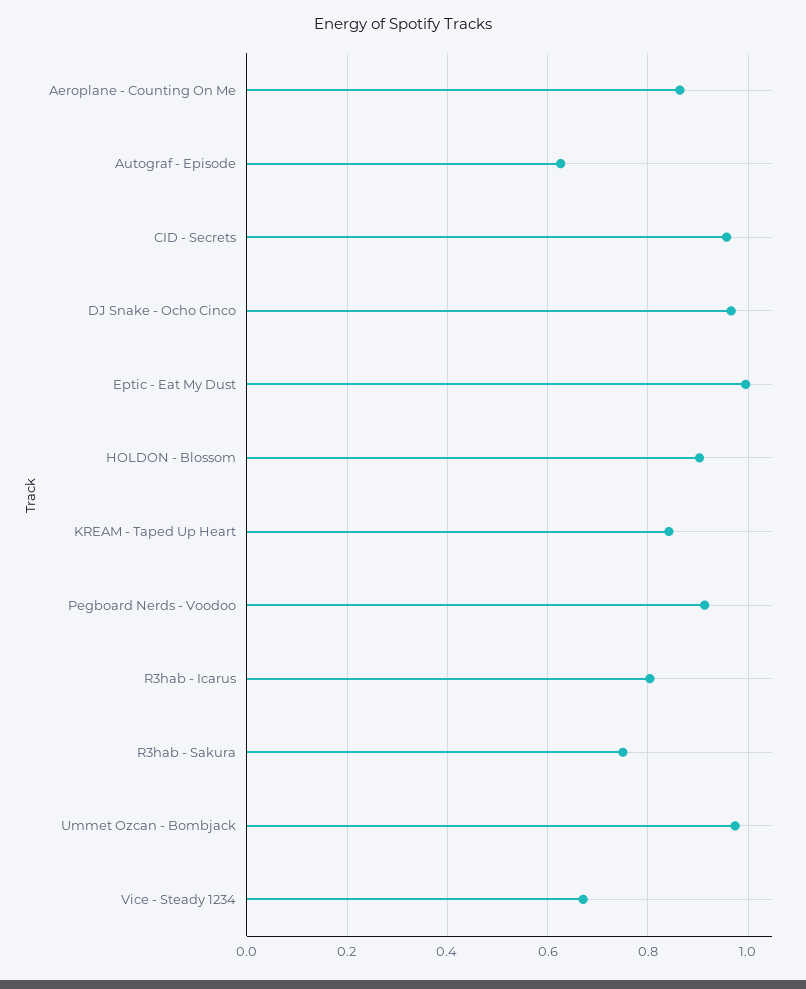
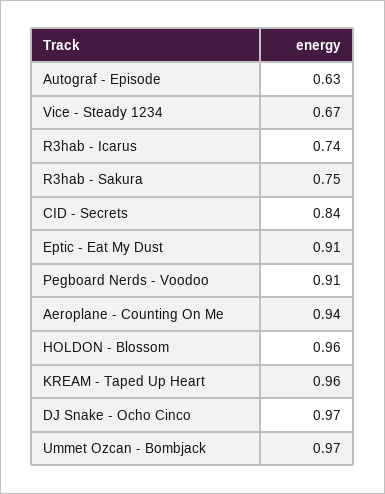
Aeroplane - Counting On Me: 0.86 -> 0.94
CID - Secrets: 0.96 -> 0.84
Eptic - Eat My Dust: 1 -> 0.91
HOLDON - Blossom: 0.9 -> 0.96
KREAM - Taped Up Heart: 0.84 -> 0.96
R3hab - Icarus: 0.8 -> 0.74

